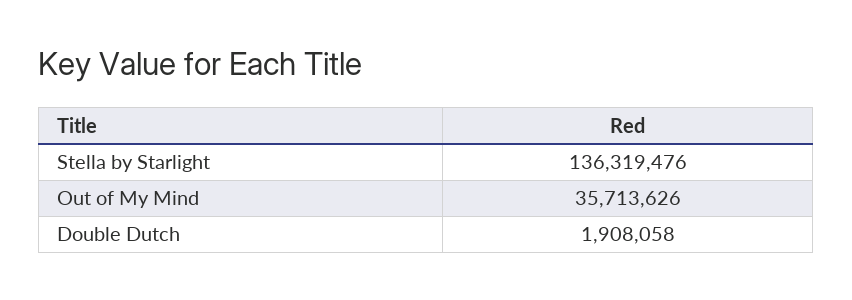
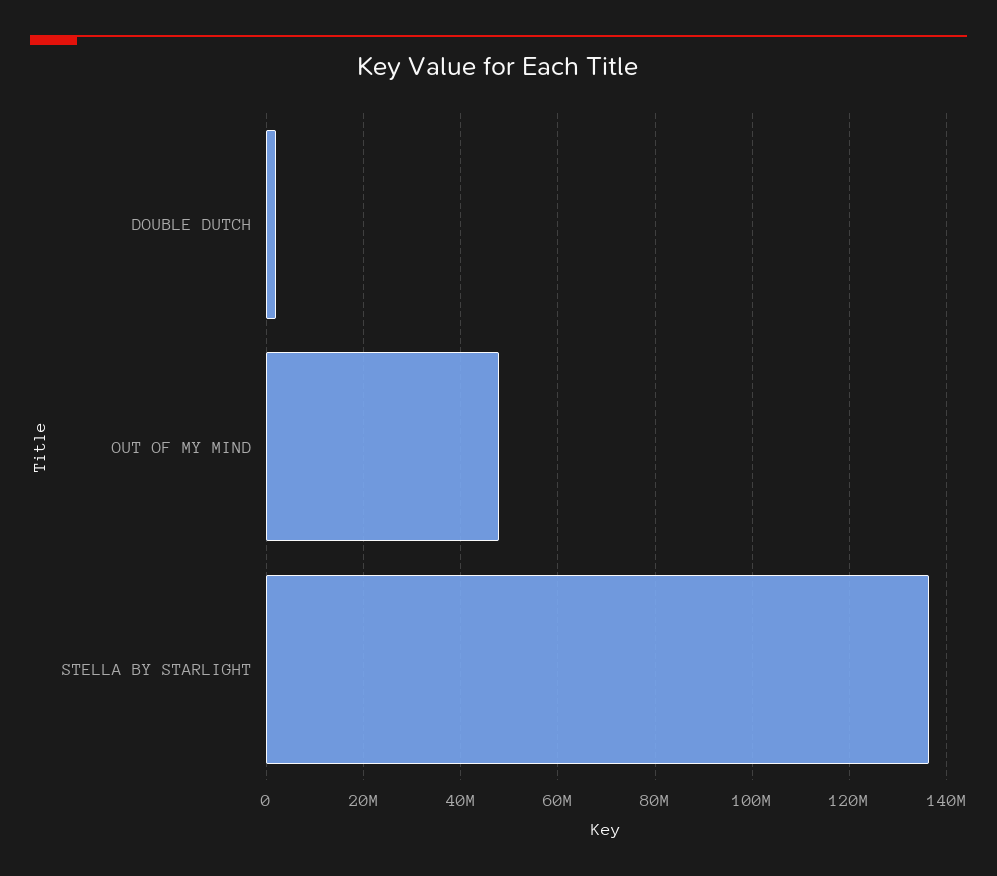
Out of My Mind: 35713626 -> 48000000

